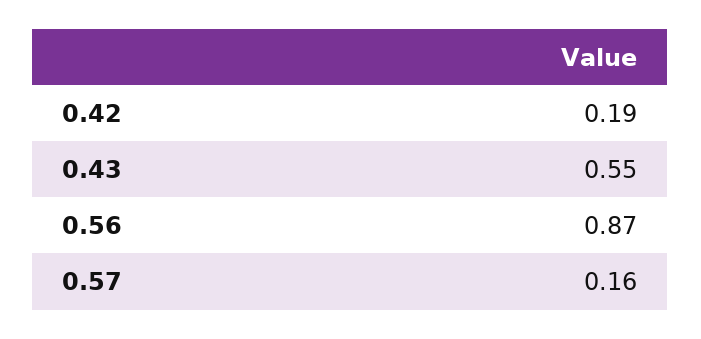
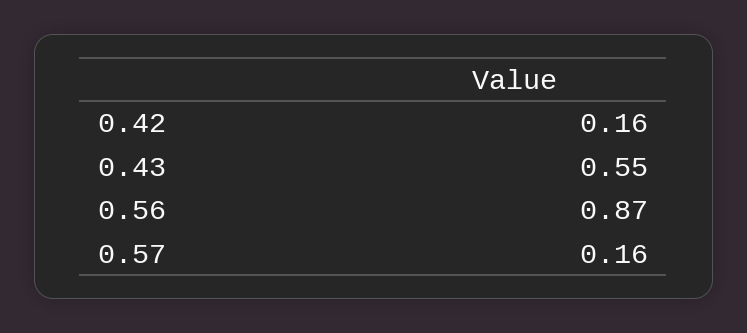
0.42: 0.19 -> 0.16

